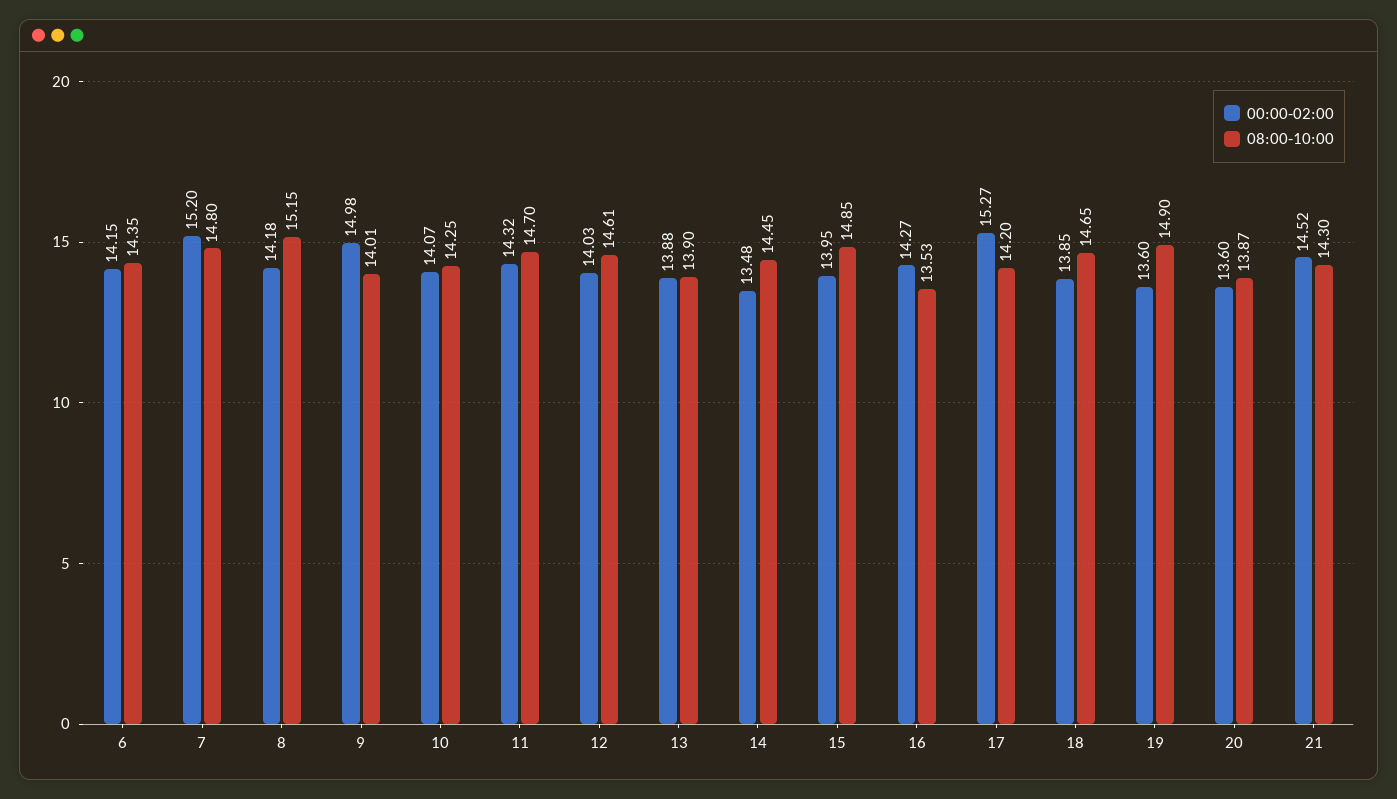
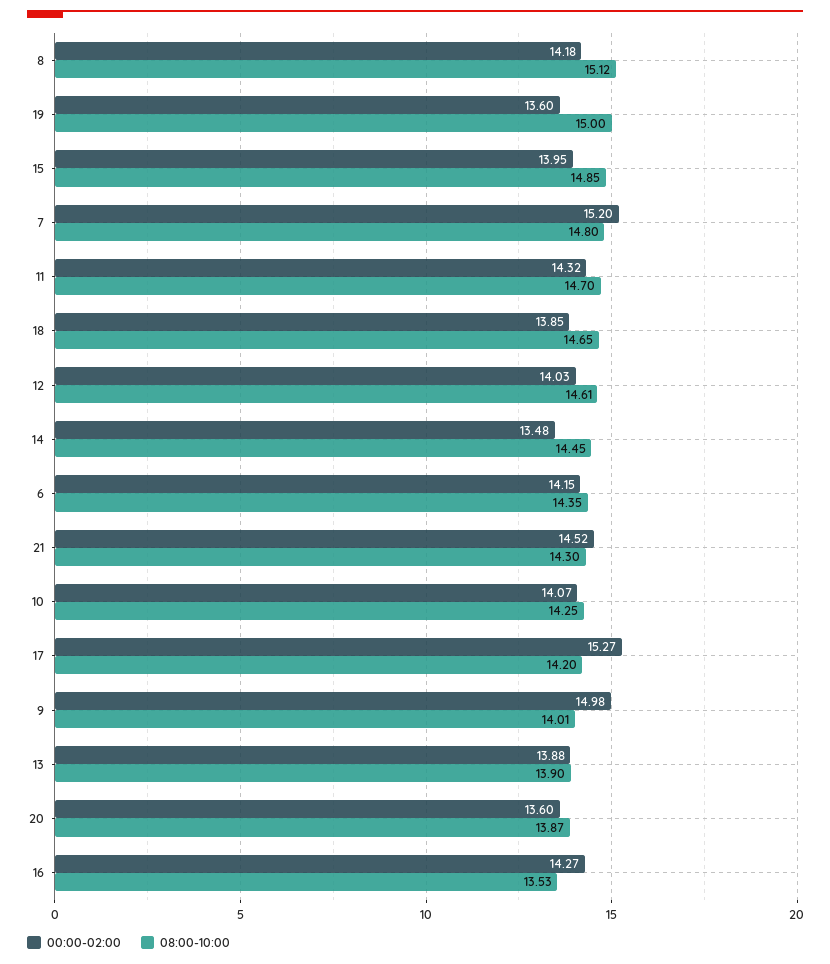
08:00-10:00, 8: 15.15 -> 15.12
08:00-10:00, 19: 14.9 -> 15

